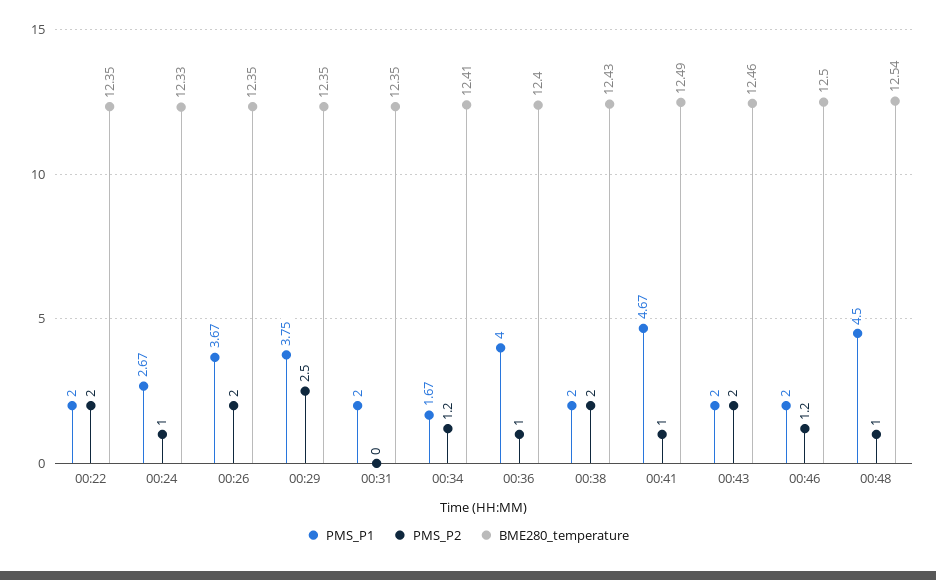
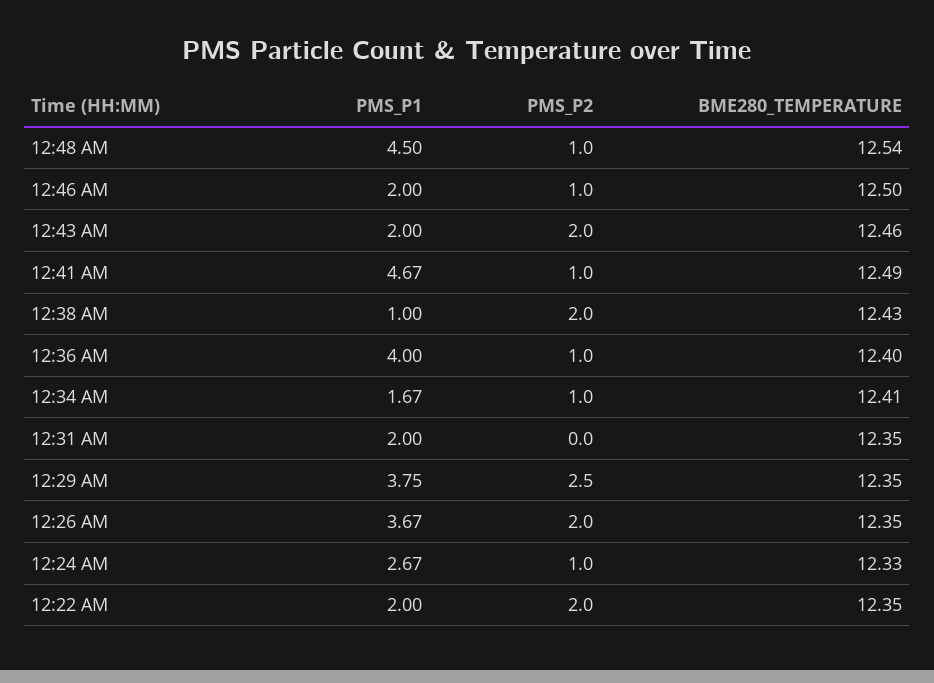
PMS_P2, 00:34: 1.2 -> 1
PMS_P1, 00:38: 2 -> 1
PMS_P2, 00:46: 1.2 -> 1

